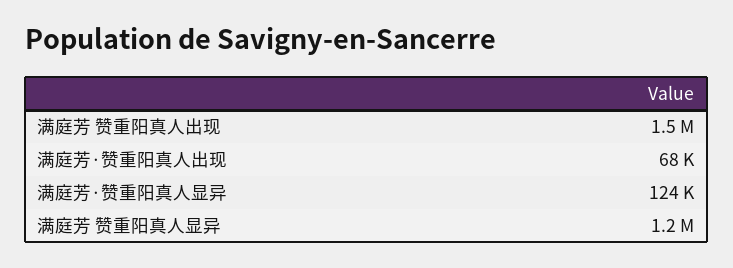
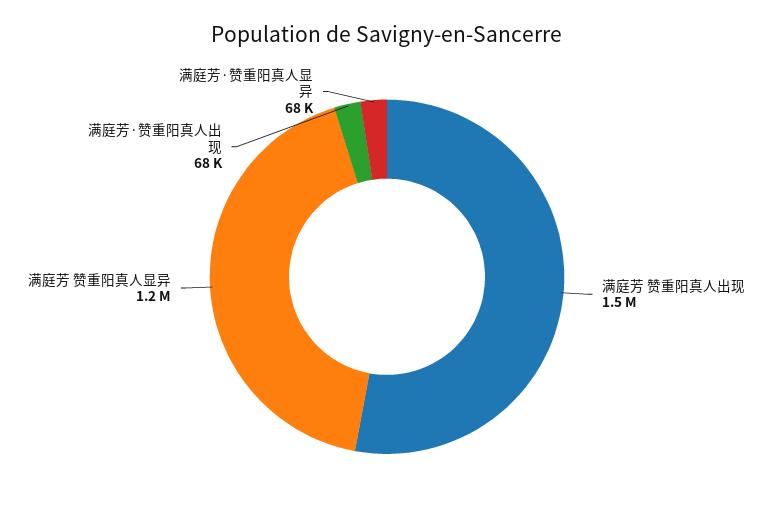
满庭芳·赞重阳真人显异: 124000 -> 68000

